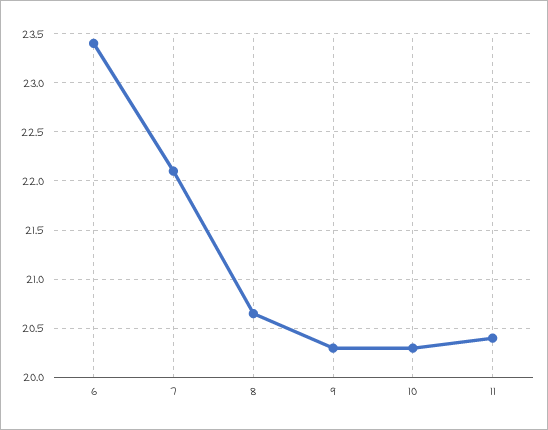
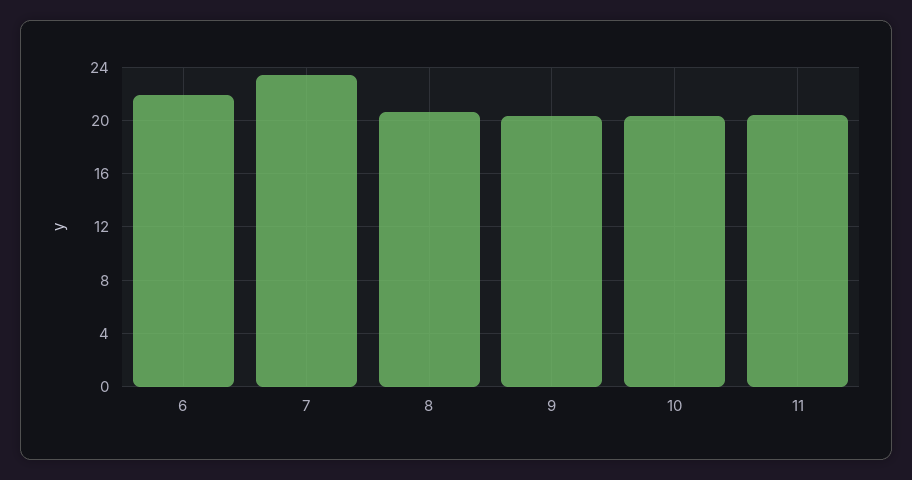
6: 23.4 -> 22
7: 22.1 -> 23.5

